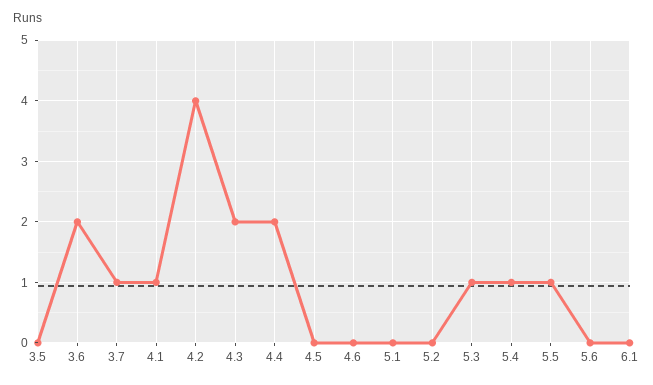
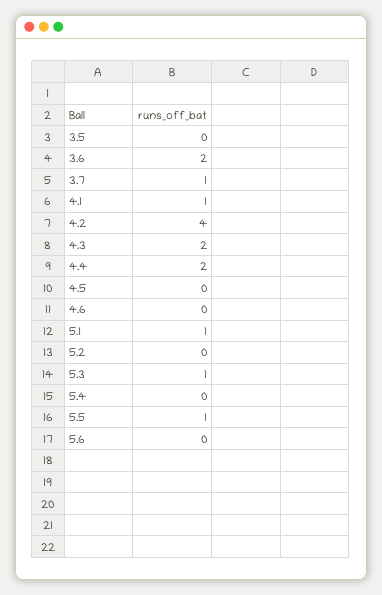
5.1: 0 -> 1
5.4: 1 -> 0
6.1: 0 -> none

